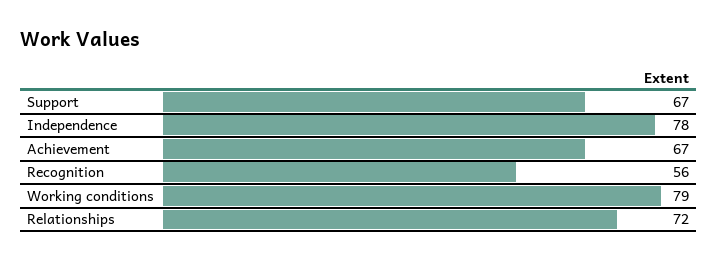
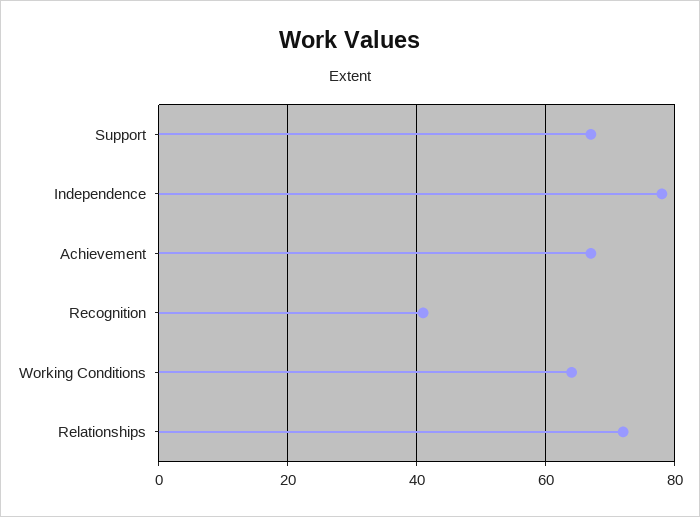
Recognition: 56 -> 40
Working conditions: 79 -> 65

